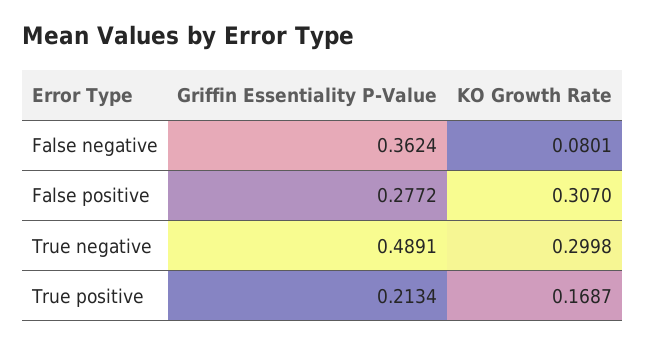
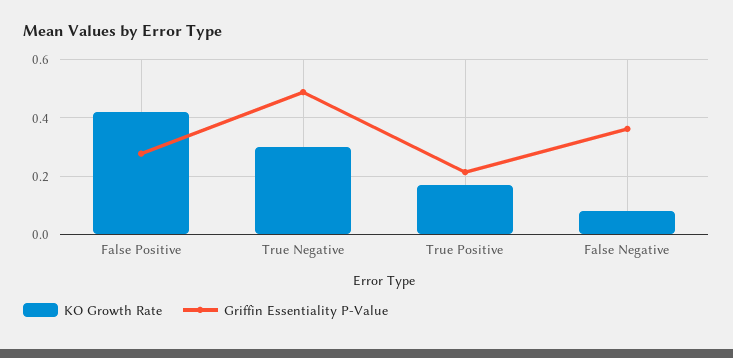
KO Growth Rate, False positive: 0.307 -> 0.425

